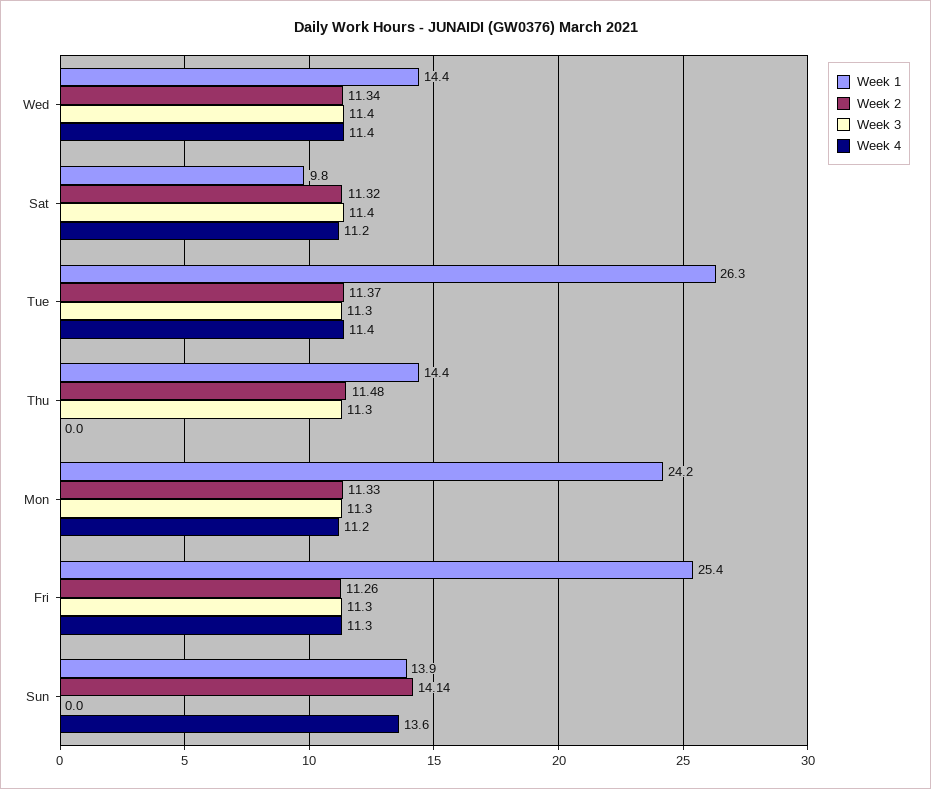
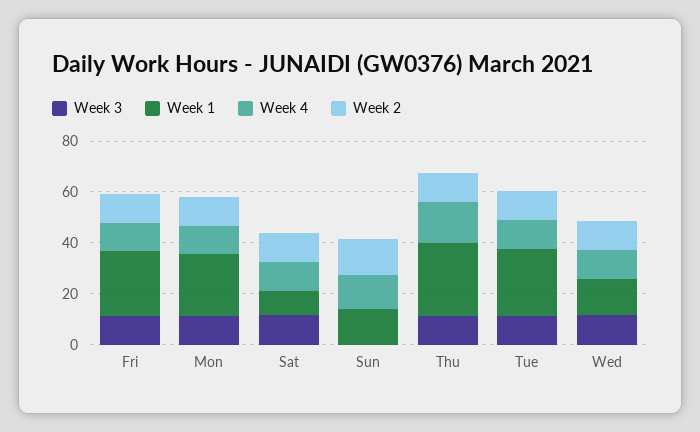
Week 1, Thu: 14.4 -> 30
Week 4, Thu: 0 -> 15

